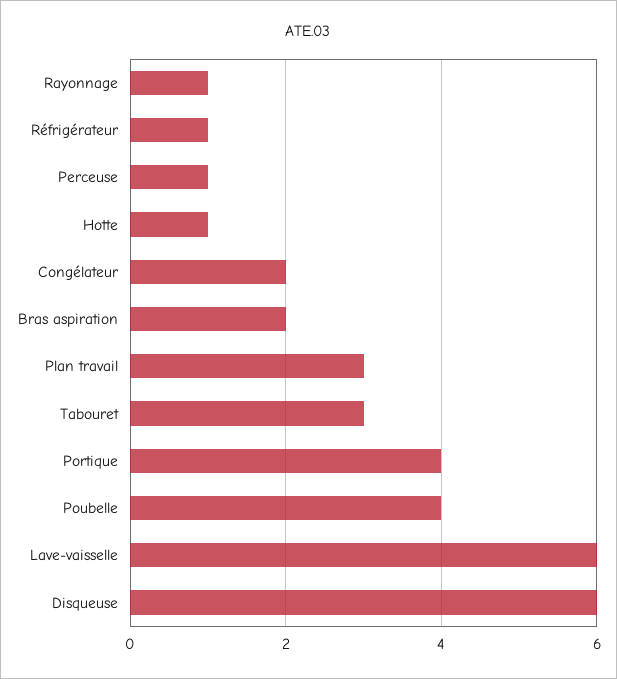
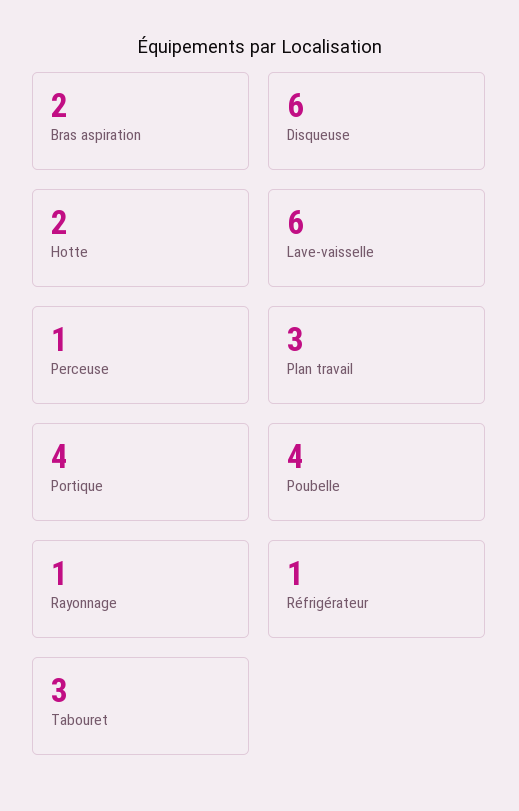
Hotte: 1 -> 2
Congélateur: 2 -> none

